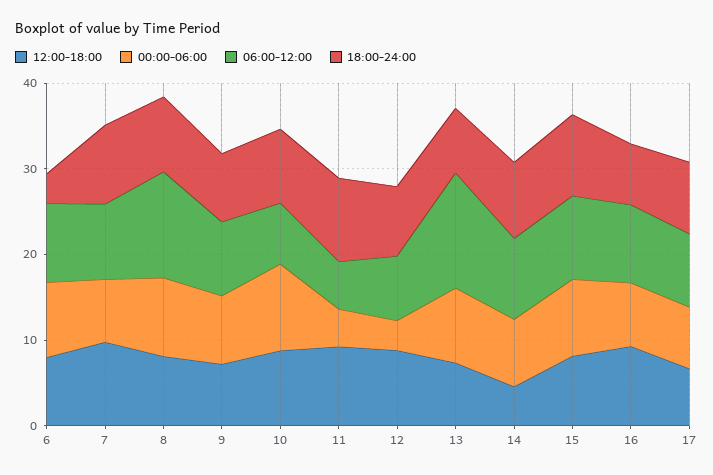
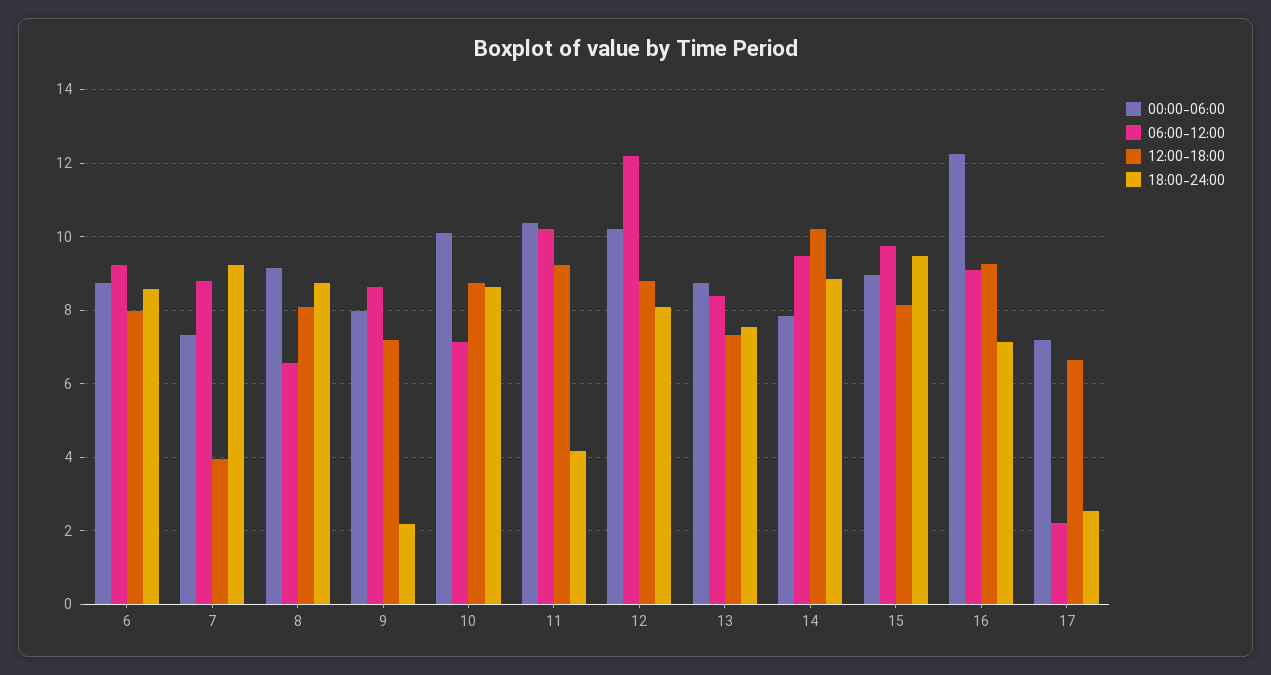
18:00-24:00, 6: 4 -> 8.6
12:00-18:00, 7: 10 -> 4
06:00-12:00, 8: 12 -> 6.6
18:00-24:00, 9: 8 -> 2.2
00:00-06:00, 11: 4 -> 10.4
06:00-12:00, 11: 6 -> 10.2
18:00-24:00, 11: 10 -> 4.2
00:00-06:00, 12: 4 -> 10.2
06:00-12:00, 12: 8 -> 12.2
06:00-12:00, 13: 14 -> 8.4
12:00-18:00, 14: 4 -> 10.2
00:00-06:00, 16: 8 -> 12.2
06:00-12:00, 17: 8 -> 2.2
18:00-24:00, 17: 8 -> 2.6

